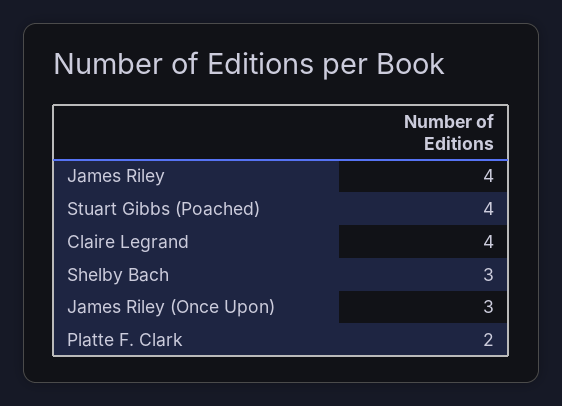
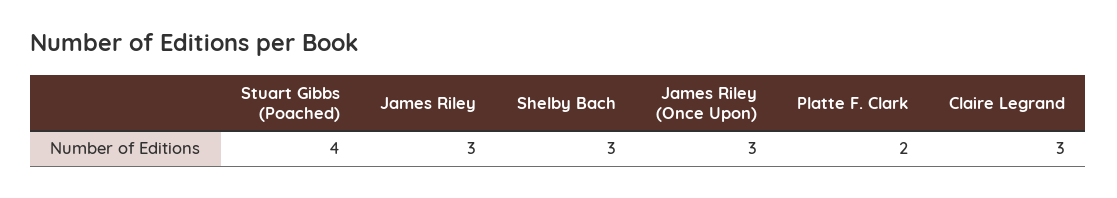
James Riley: 4 -> 3
Claire Legrand: 4 -> 3

